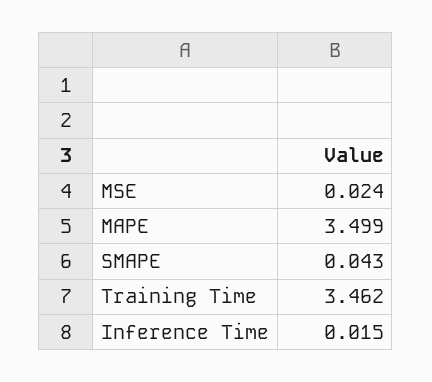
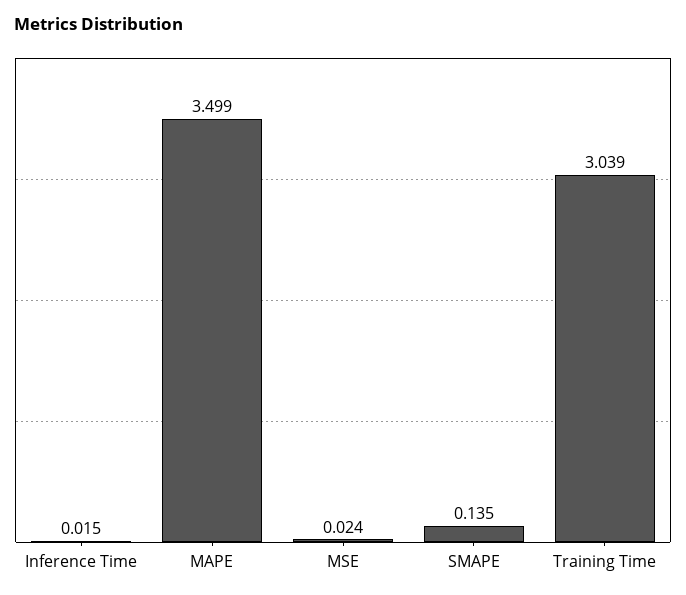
SMAPE: 0.043 -> 0.135
Training Time: 3.462 -> 3.039

